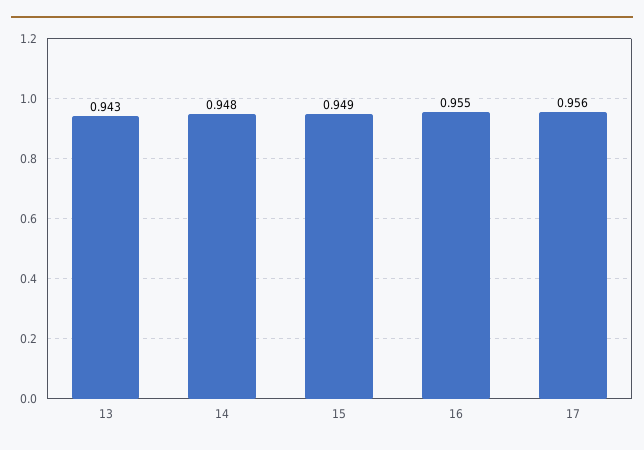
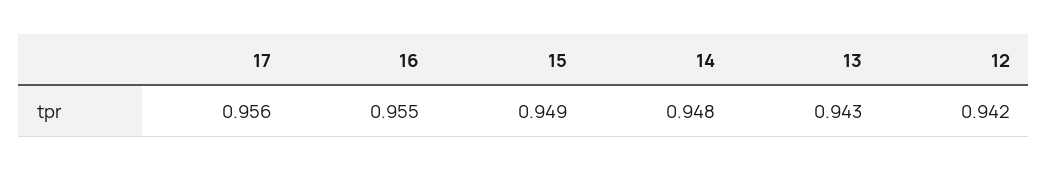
12: none -> 0.942

